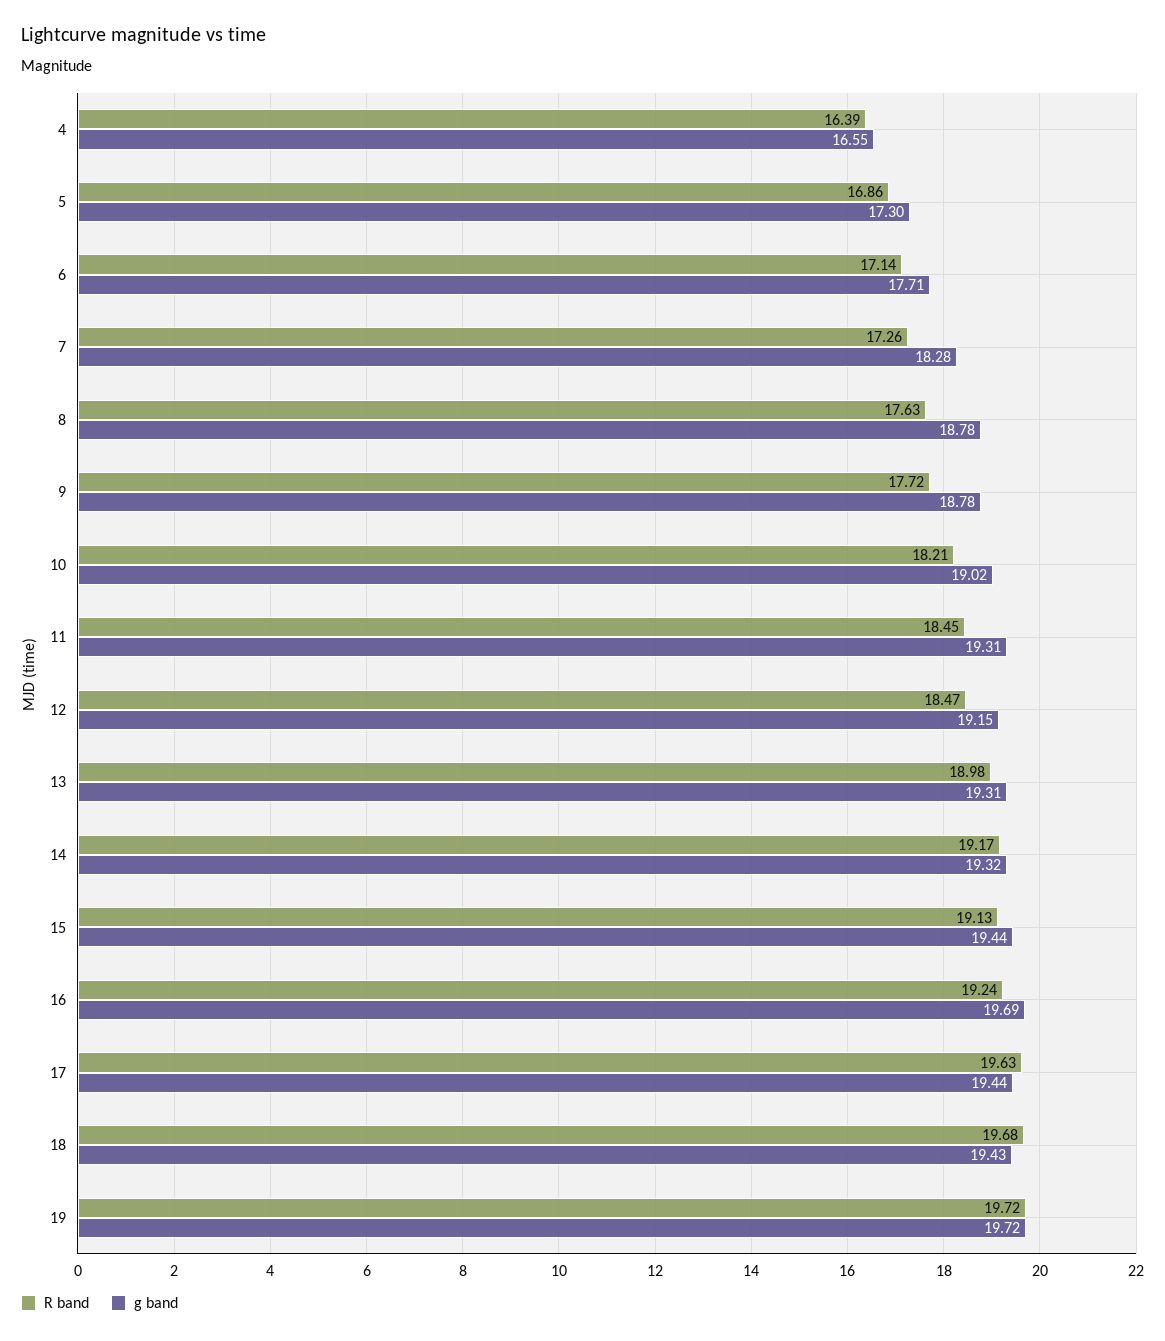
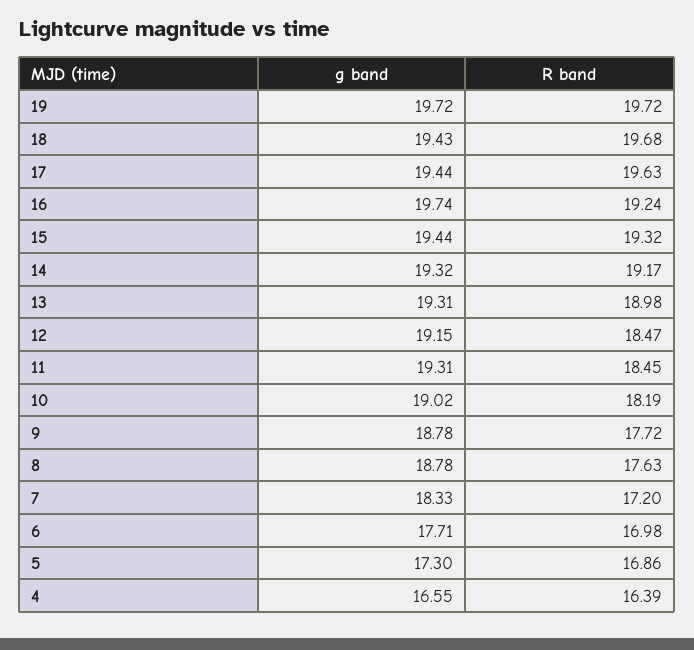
R band, 6: 17.14 -> 16.98
R band, 7: 17.26 -> 17.2
g band, 7: 18.28 -> 18.33
R band, 10: 18.21 -> 18.19
R band, 15: 19.13 -> 19.32
g band, 16: 19.69 -> 19.74

